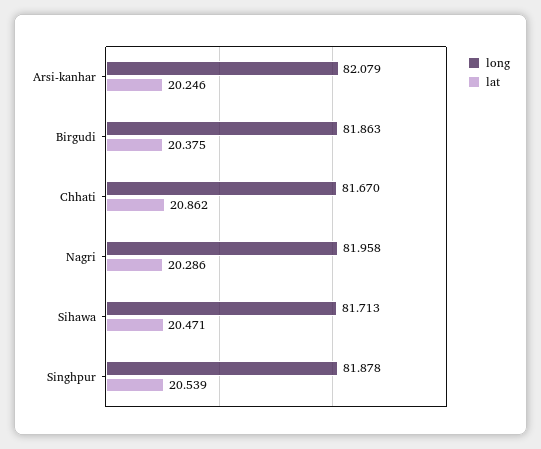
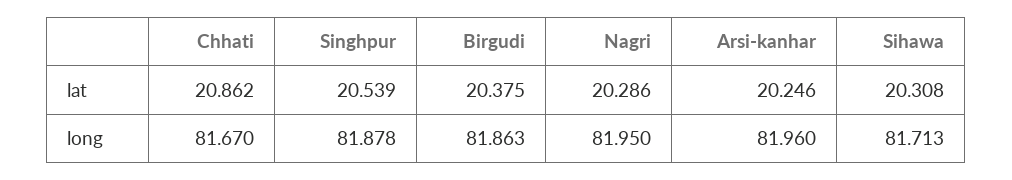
long, Arsi-kanhar: 82.079 -> 81.96
long, Nagri: 81.958 -> 81.95
lat, Sihawa: 20.471 -> 20.308

